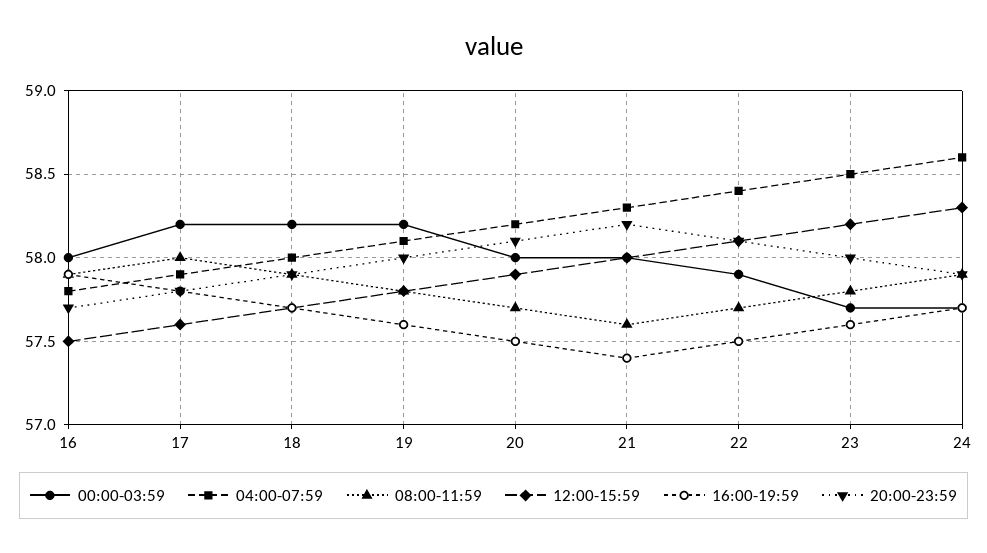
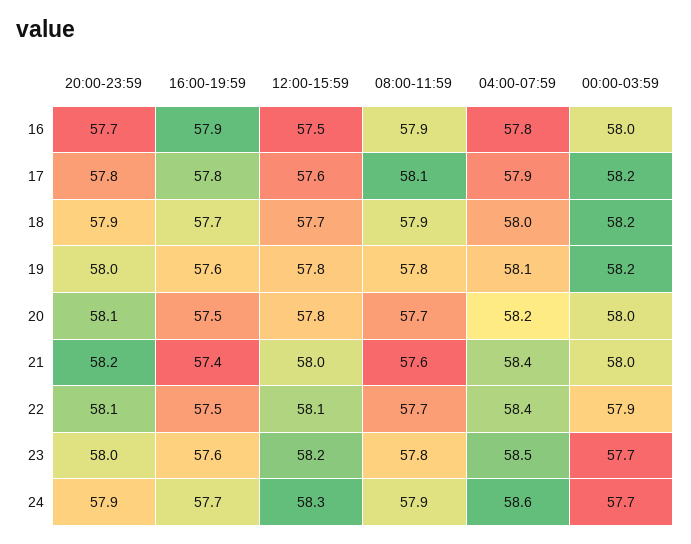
08:00-11:59, 17: 58 -> 58.1
12:00-15:59, 20: 57.9 -> 57.8
04:00-07:59, 21: 58.3 -> 58.4

